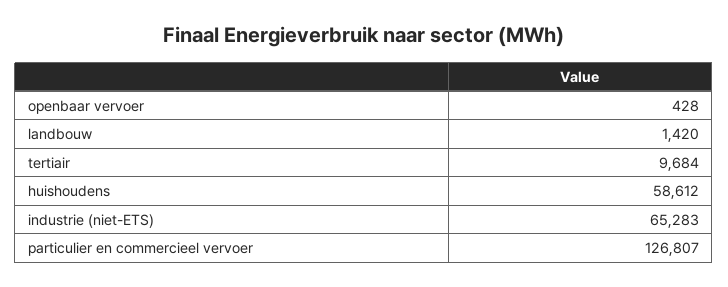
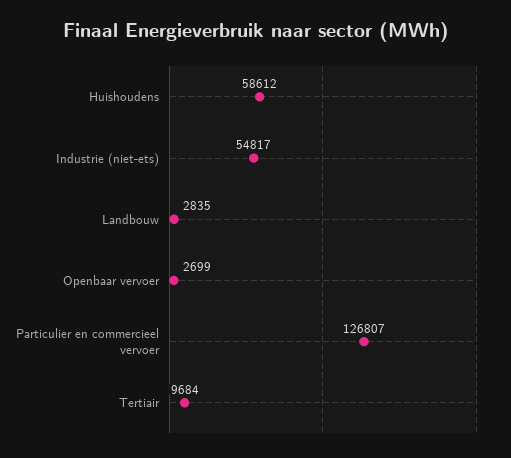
openbaar vervoer: 428 -> 2699
landbouw: 1420 -> 2835
industrie (niet-ETS): 65283 -> 54817

